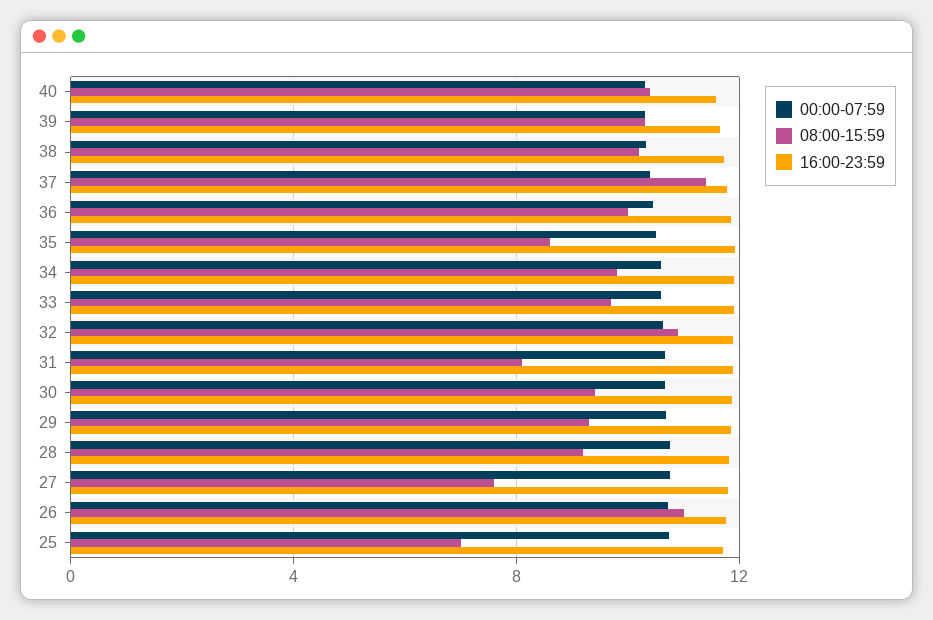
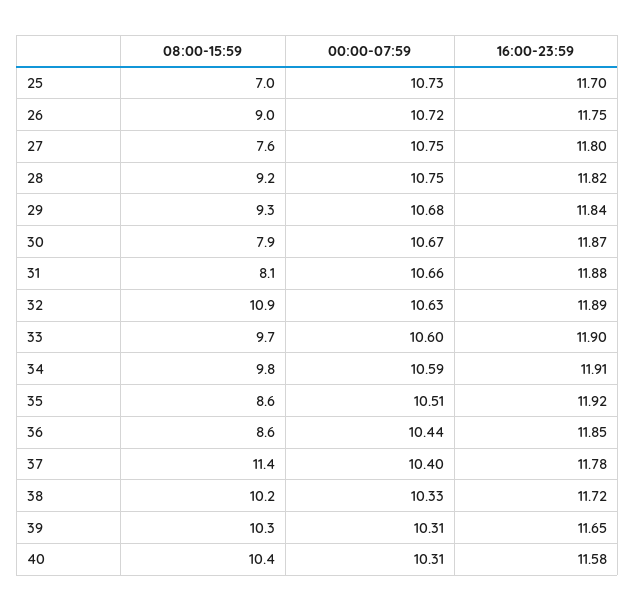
08:00-15:59, 36: 10 -> 8.6
08:00-15:59, 30: 9.5 -> 7.9
08:00-15:59, 26: 11 -> 9

